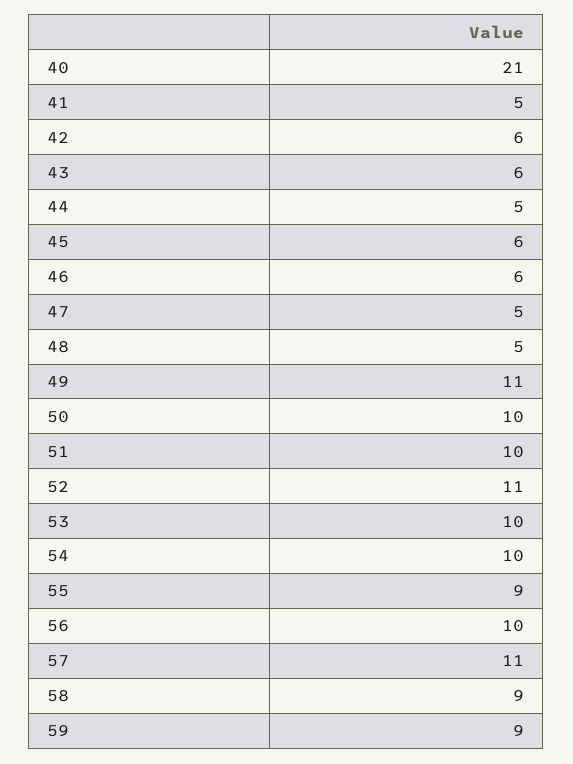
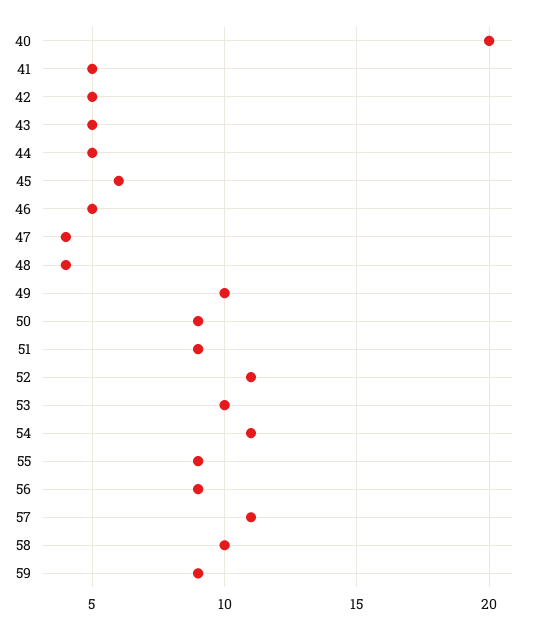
40: 21 -> 20
42: 6 -> 5
43: 6 -> 5
46: 6 -> 5
47: 5 -> 4
48: 5 -> 4
49: 11 -> 10
50: 10 -> 9
51: 10 -> 9
54: 10 -> 11
56: 10 -> 9
58: 9 -> 10

